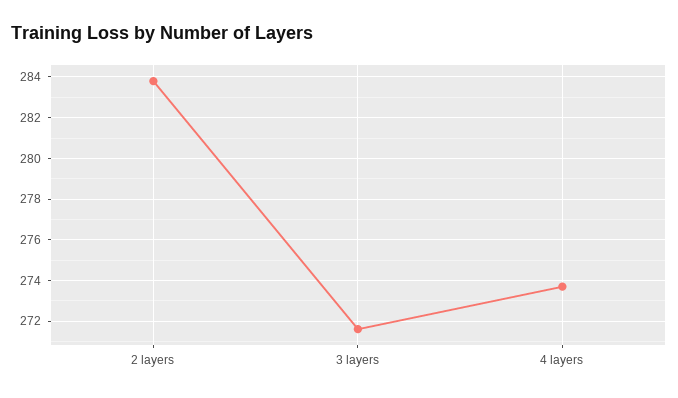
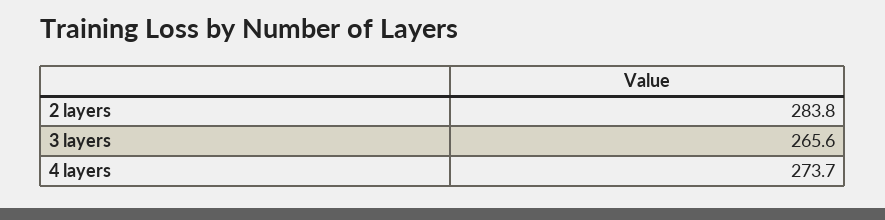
3 layers: 271.5 -> 265.6

